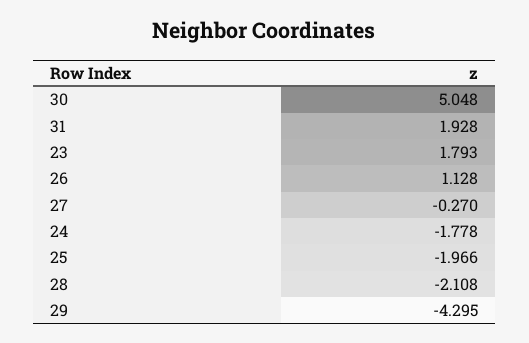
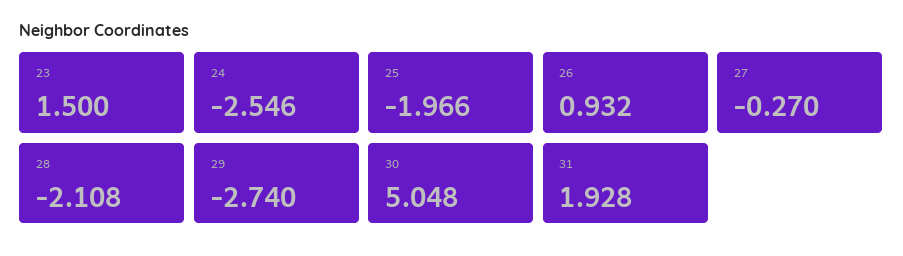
23: 1.793 -> 1.5
26: 1.128 -> 0.932
24: -1.778 -> -2.546
29: -4.295 -> -2.74

